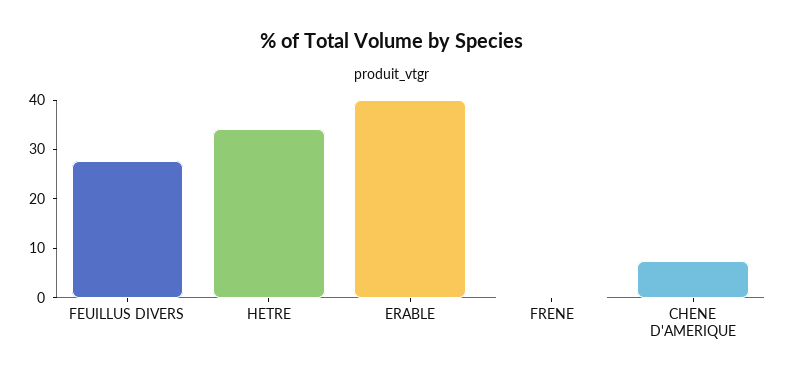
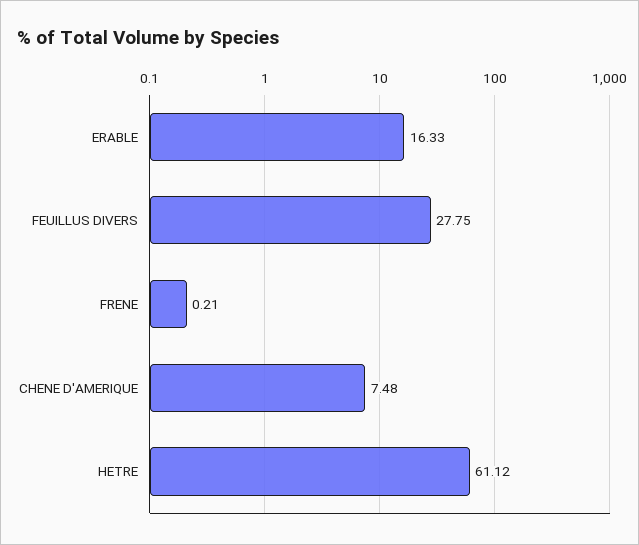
HETRE: 34 -> 61.12
ERABLE: 40 -> 16.33

